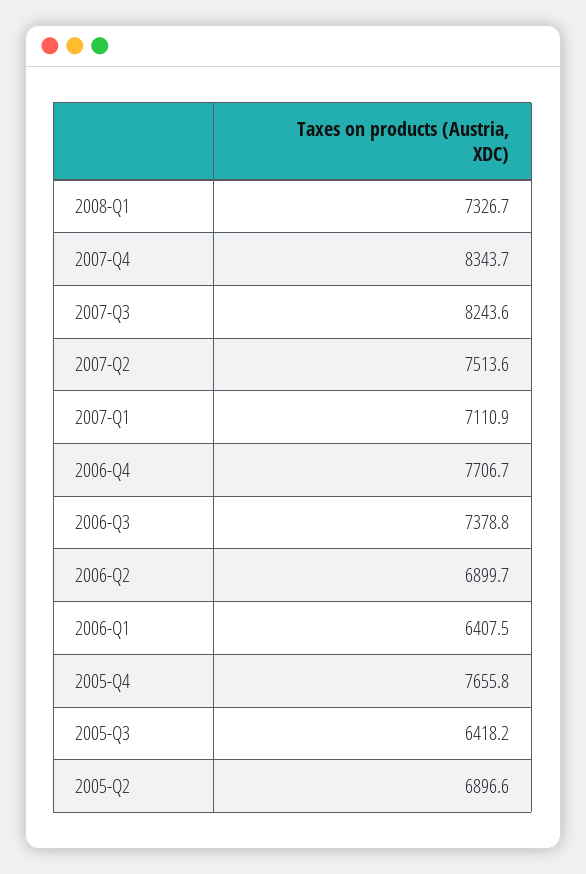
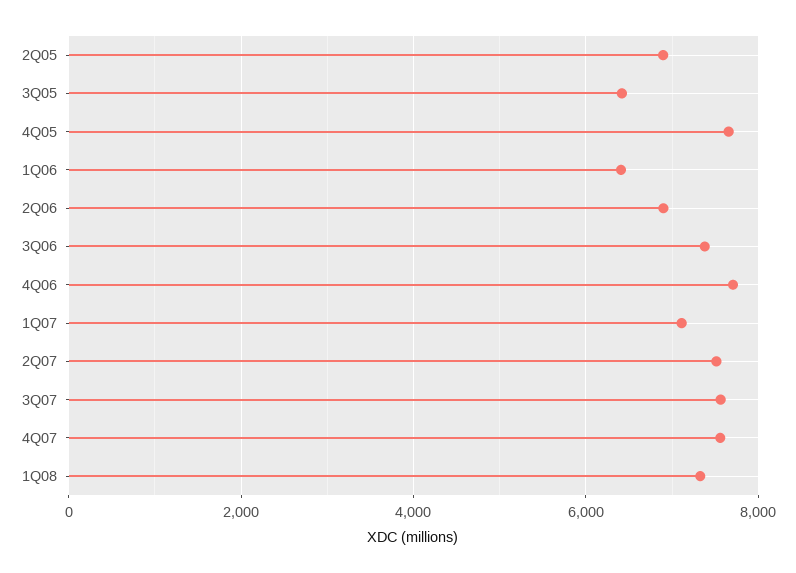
2007-Q4: 8343.7 -> 7600
2007-Q3: 8243.6 -> 7600

